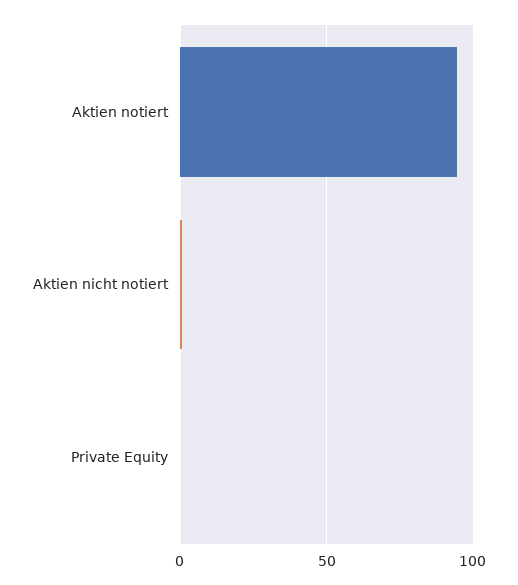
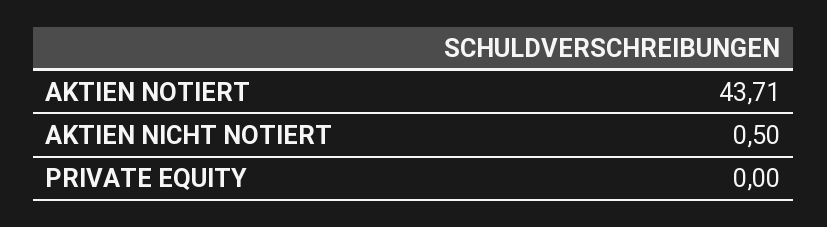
Aktien notiert: 95 -> 43.71

